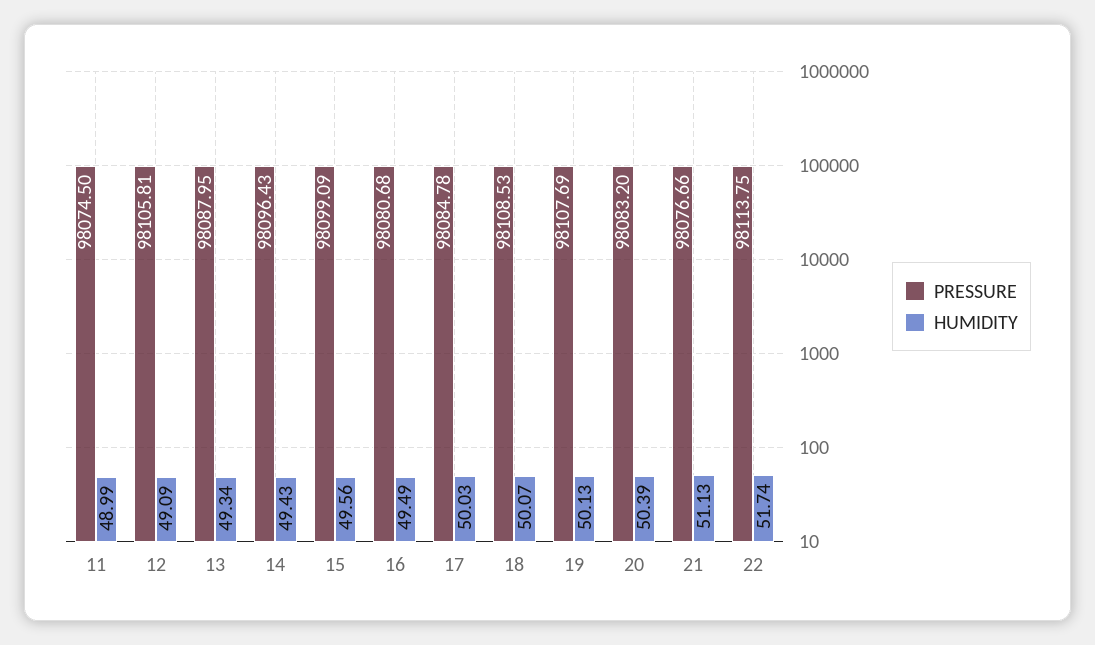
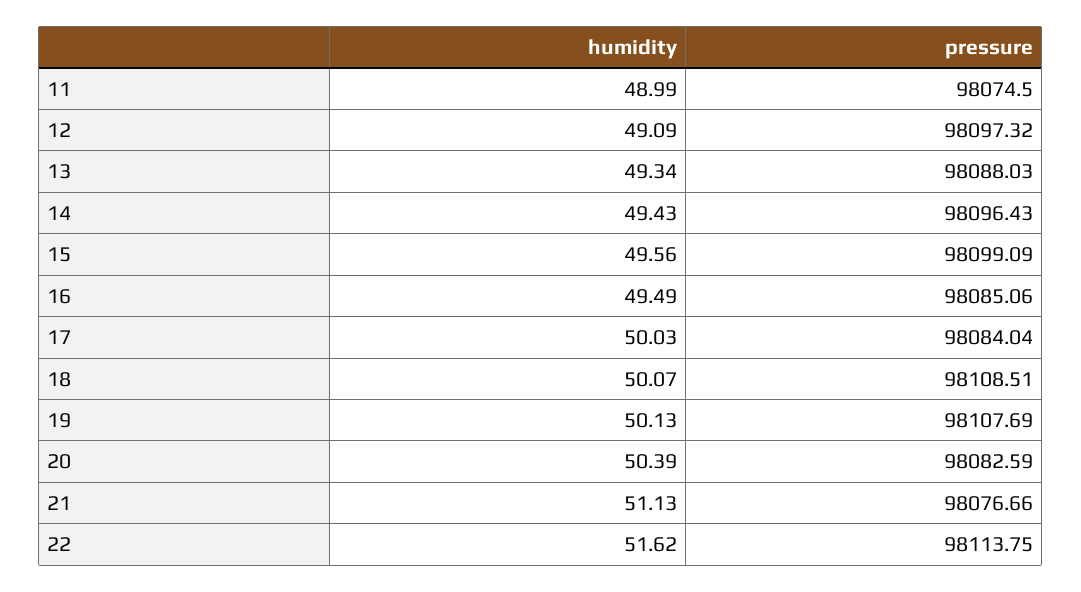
PRESSURE, 12: 98105.81 -> 98097.32
PRESSURE, 13: 98087.95 -> 98088.03
PRESSURE, 16: 98080.68 -> 98085.06
PRESSURE, 17: 98084.78 -> 98084.04
PRESSURE, 18: 98108.53 -> 98108.51
PRESSURE, 20: 98083.2 -> 98082.59
HUMIDITY, 22: 51.74 -> 51.62

